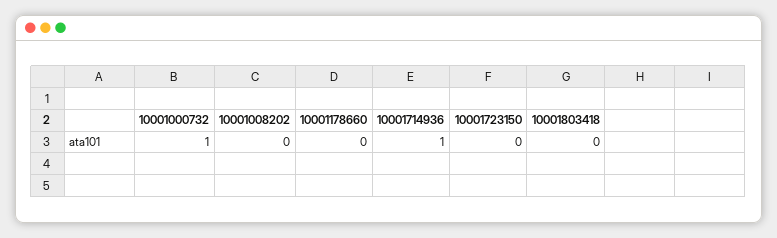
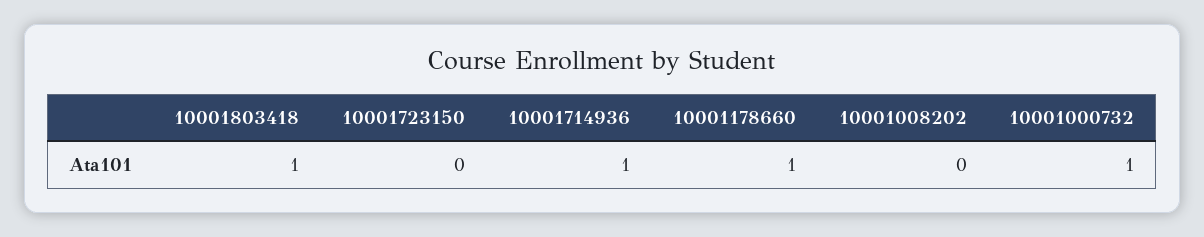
10001178660: 0 -> 1
10001803418: 0 -> 1

